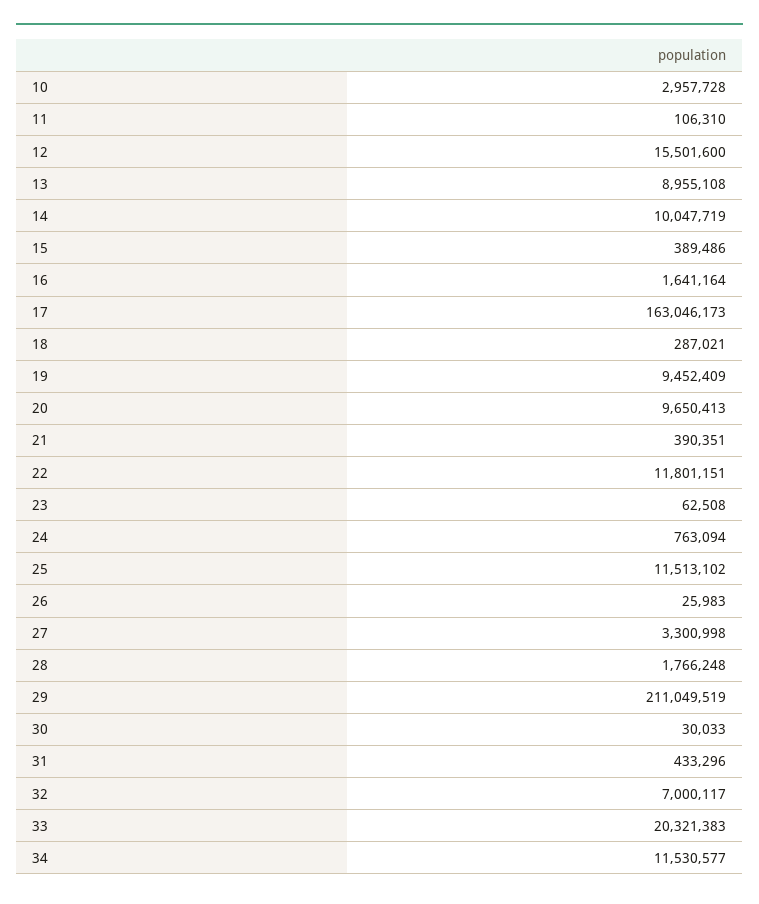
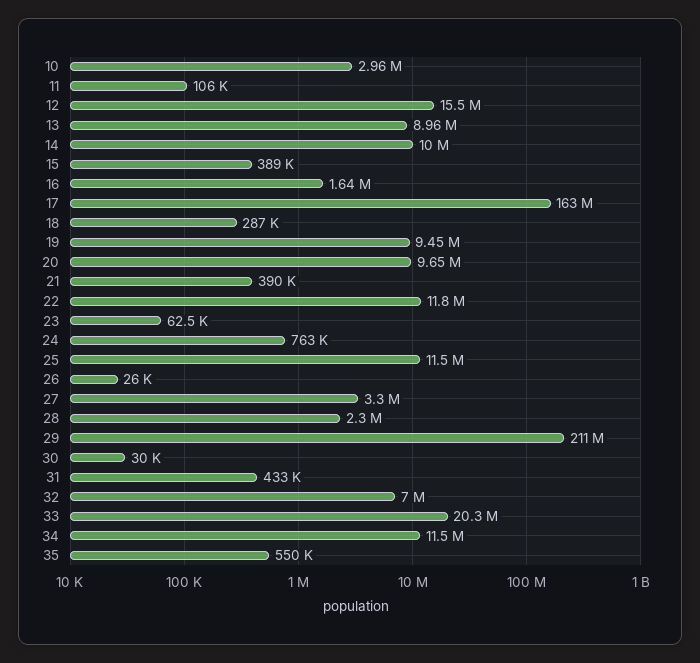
28: 1766248 -> 2300000
35: none -> 550000

